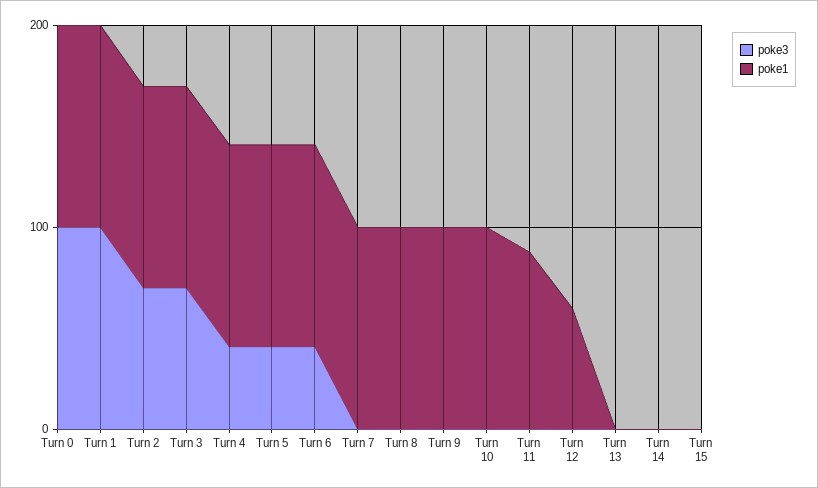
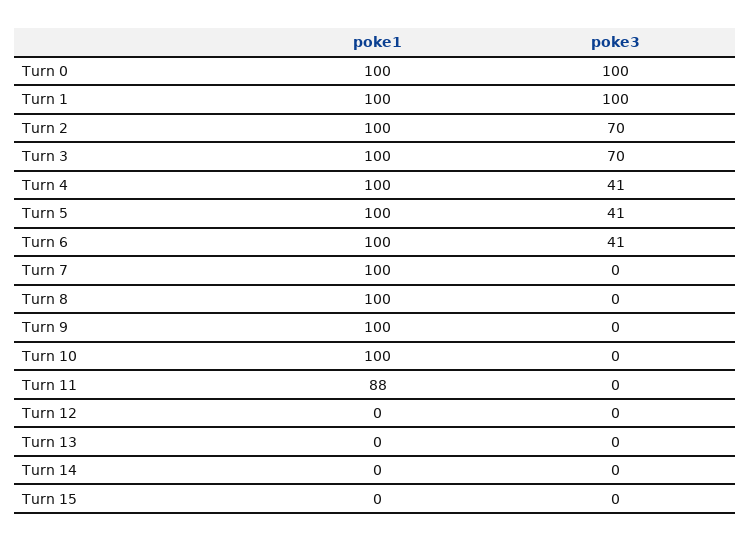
poke1, Turn 12: 60 -> 0

